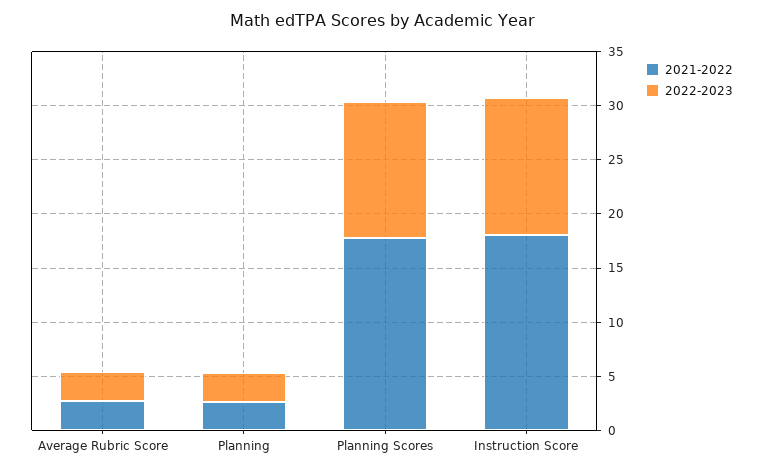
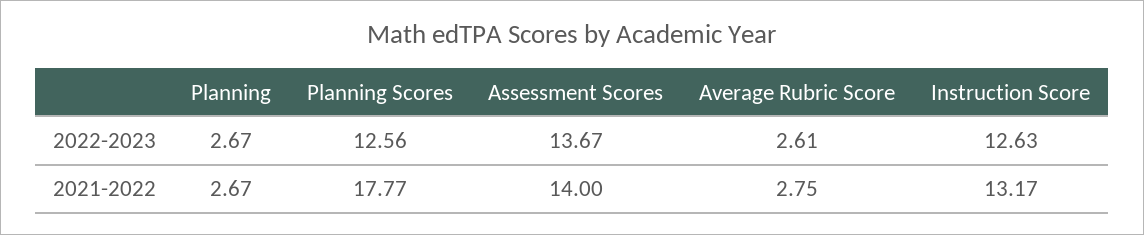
2021-2022, Instruction Score: 18 -> 13.17
2022-2023, Assessment Scores: none -> 13.67
2021-2022, Assessment Scores: none -> 14

